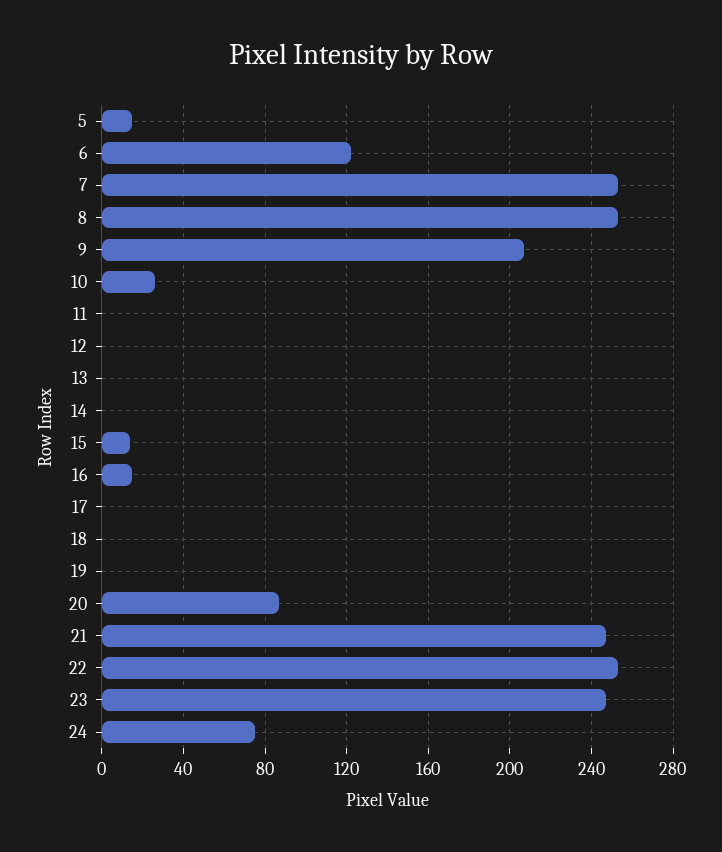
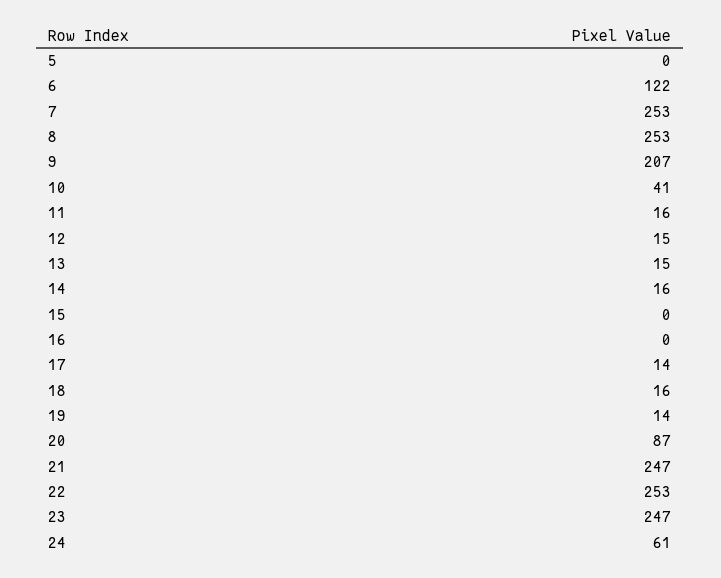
5: 15 -> 0
10: 25 -> 41
11: 0 -> 16
12: 0 -> 15
13: 0 -> 15
14: 0 -> 16
15: 15 -> 0
16: 15 -> 0
17: 0 -> 14
18: 0 -> 16
19: 0 -> 14
24: 75 -> 61

